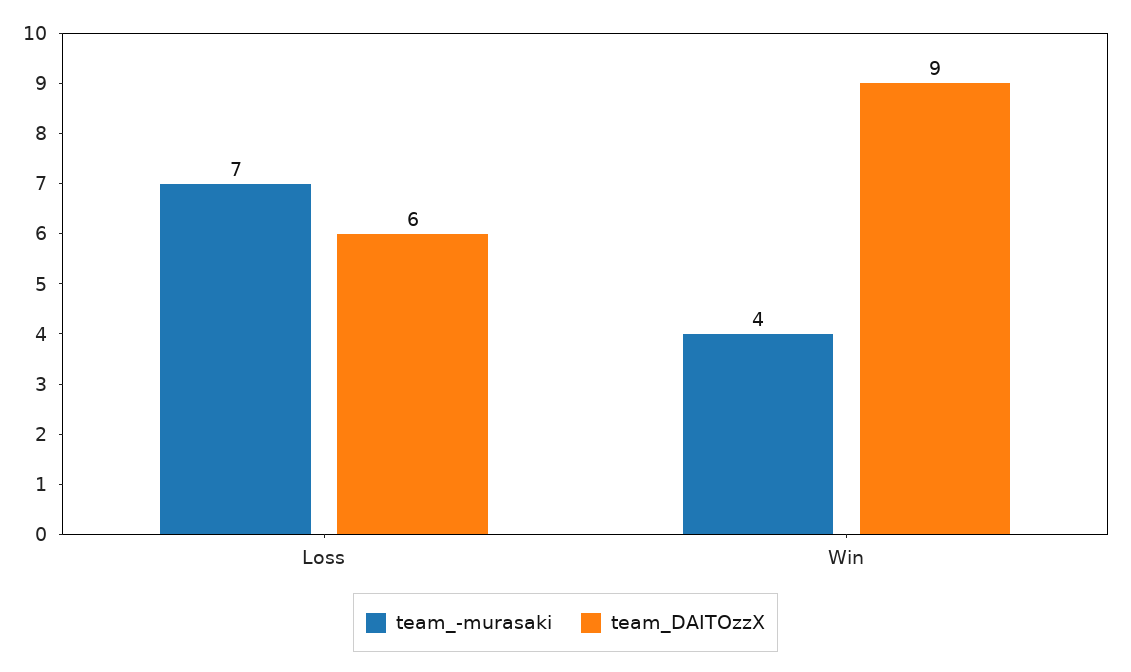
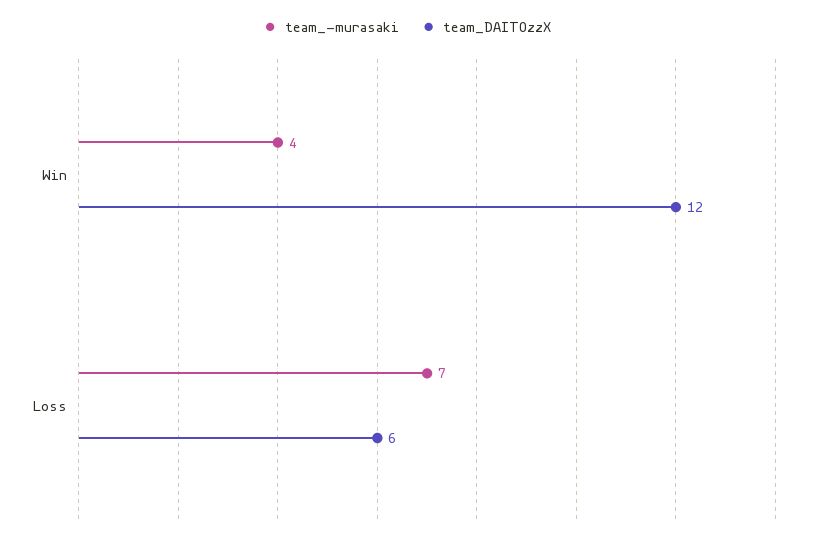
team_DAITOzzX, Win: 9 -> 12

